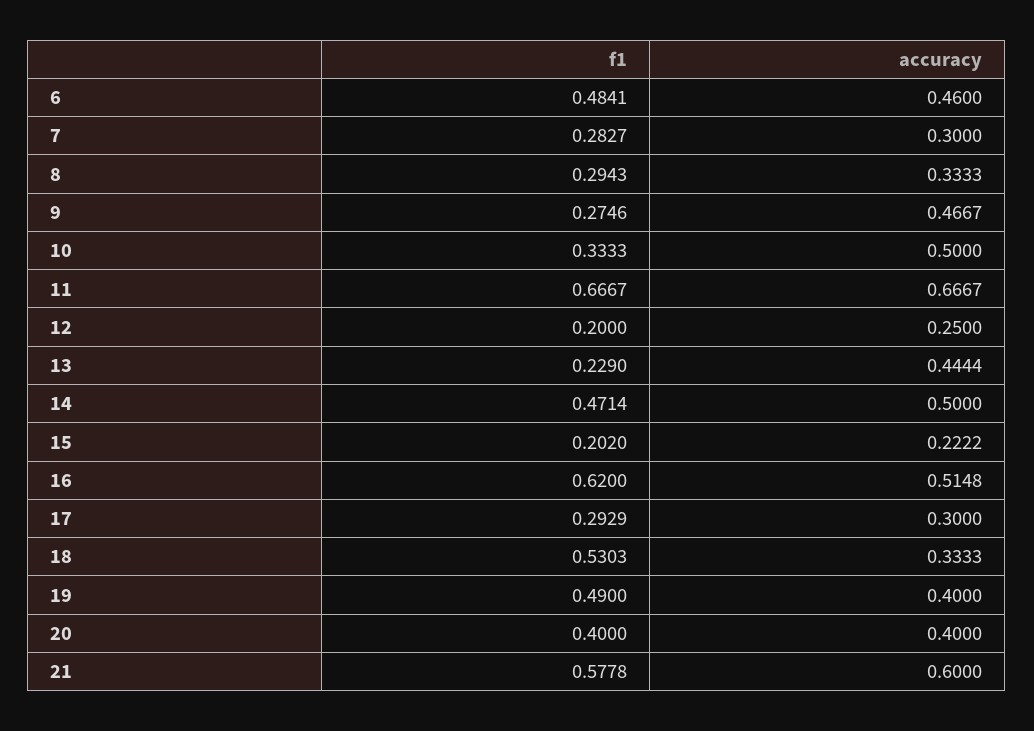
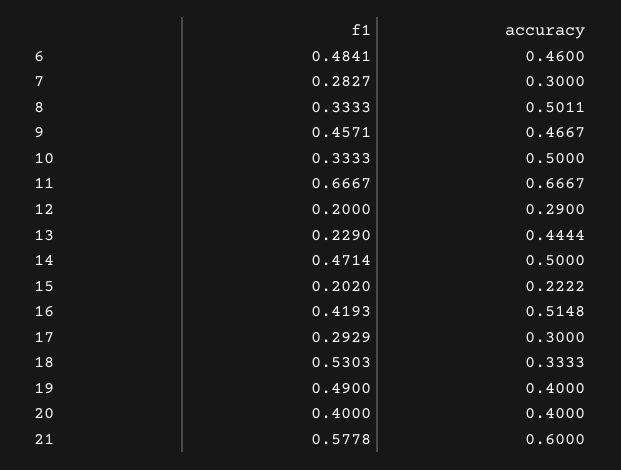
f1, 8: 0.2943 -> 0.3333
accuracy, 8: 0.3333 -> 0.5011
f1, 9: 0.2746 -> 0.4571
accuracy, 12: 0.25 -> 0.29
f1, 16: 0.62 -> 0.4193

